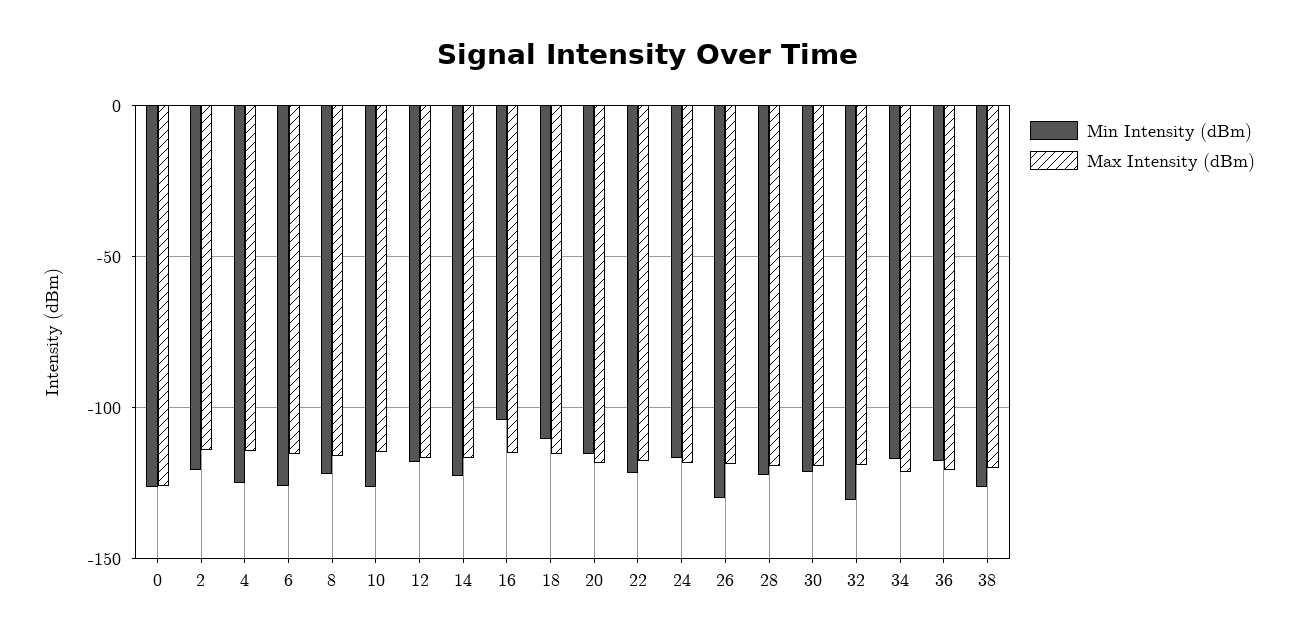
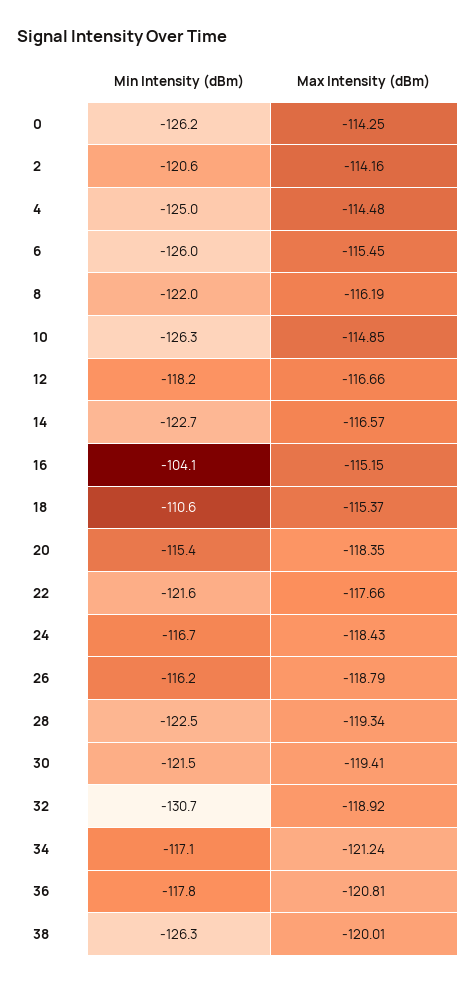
Max Intensity (dBm), 0: -125 -> -114.25
Min Intensity (dBm), 26: -130 -> -116.2

